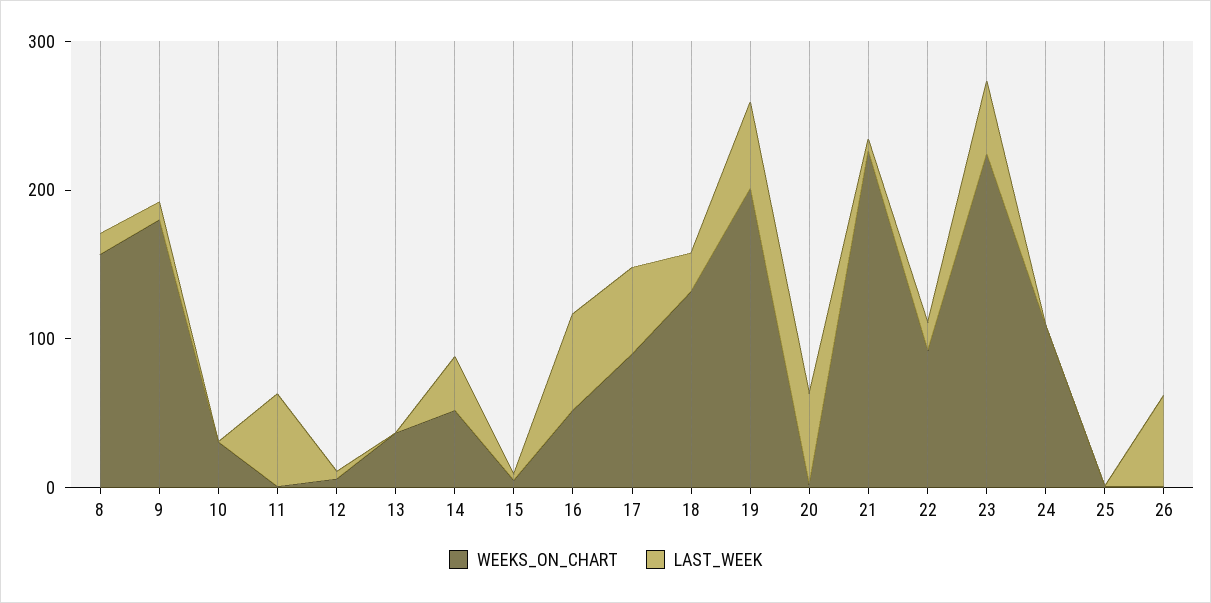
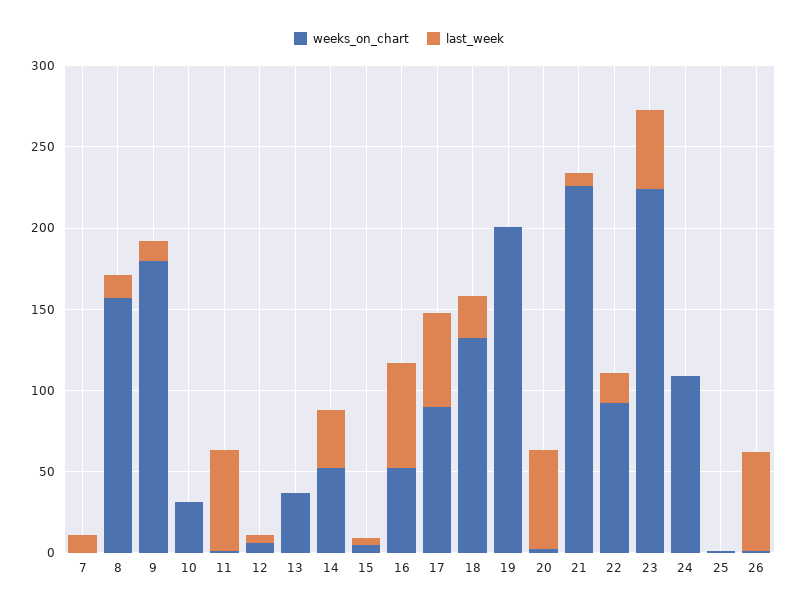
LAST_WEEK, 19: 60 -> 0
WEEKS_ON_CHART, 7: none -> 0
LAST_WEEK, 7: none -> 10

